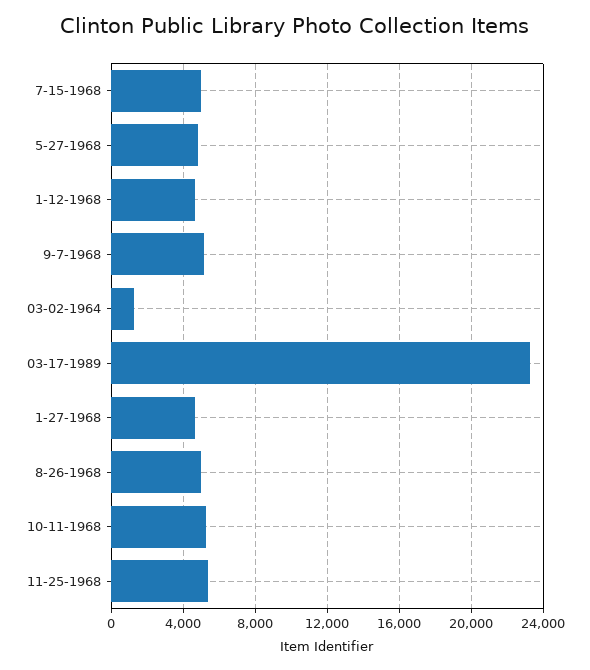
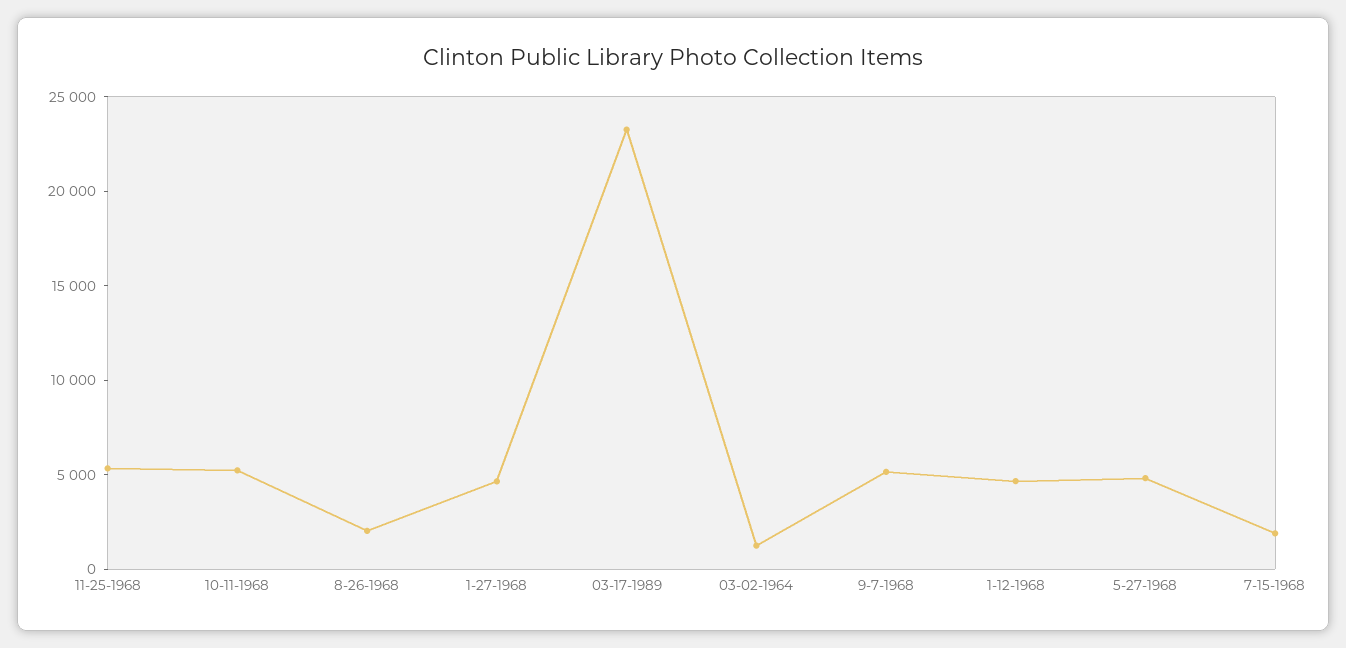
7-15-1968: 5000 -> 2000
8-26-1968: 5000 -> 2000

